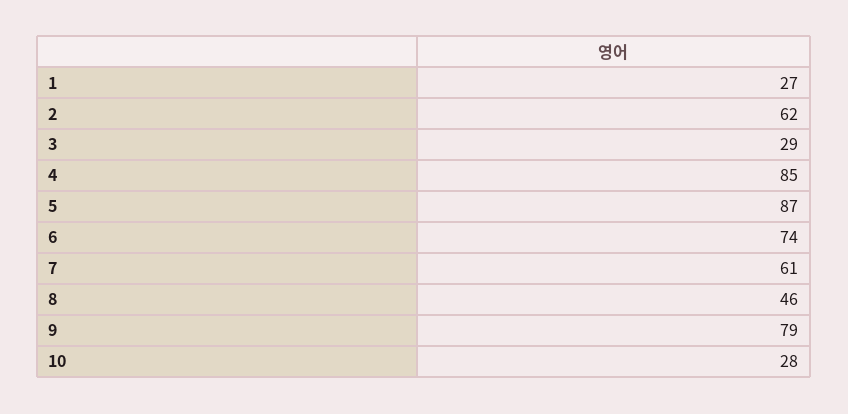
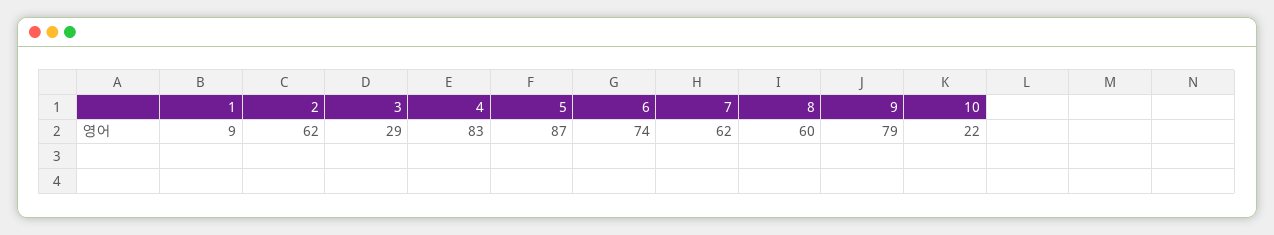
1: 27 -> 9
4: 85 -> 83
7: 61 -> 62
8: 46 -> 60
10: 28 -> 22

